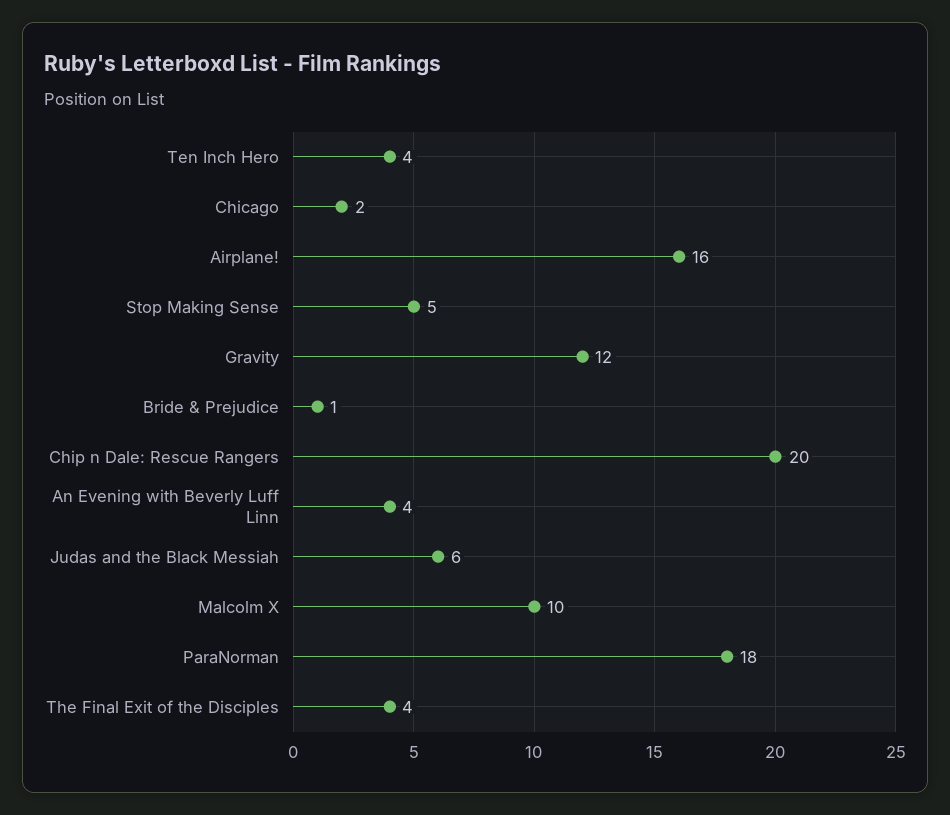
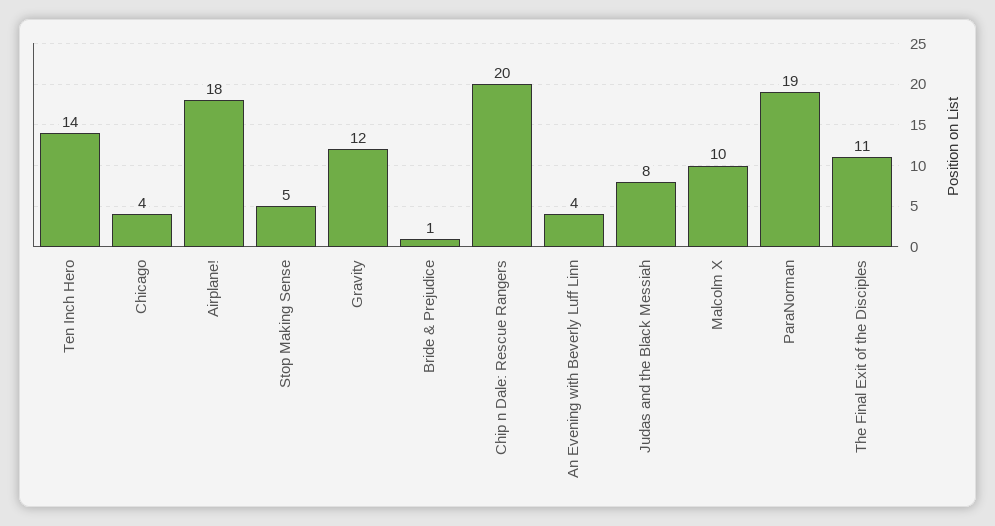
Ten Inch Hero: 4 -> 14
Chicago: 2 -> 4
Airplane!: 16 -> 18
Judas and the Black Messiah: 6 -> 8
ParaNorman: 18 -> 19
The Final Exit of the Disciples: 4 -> 11

